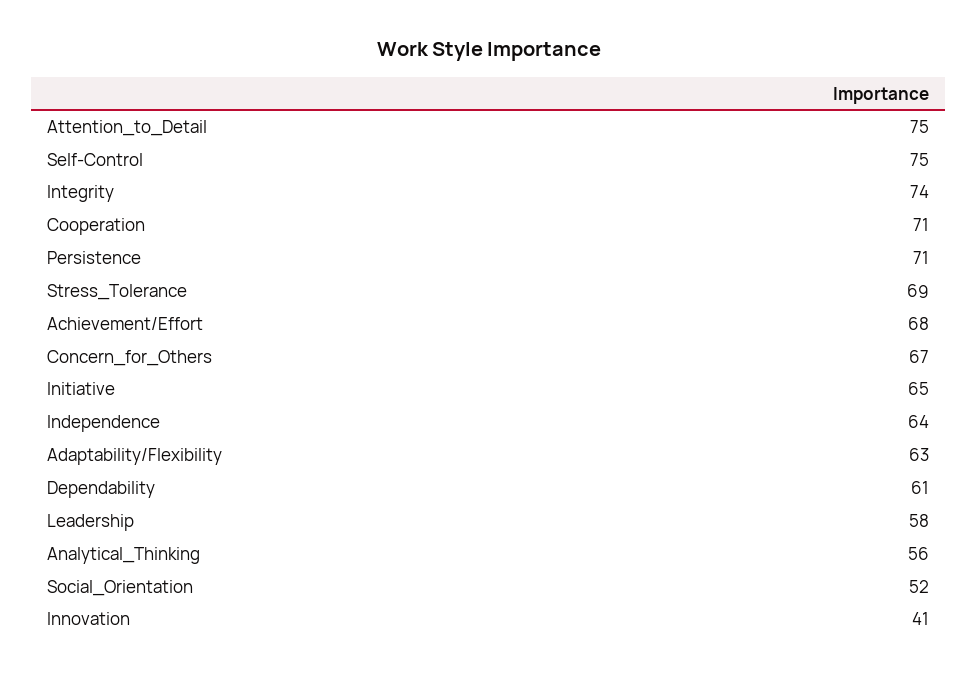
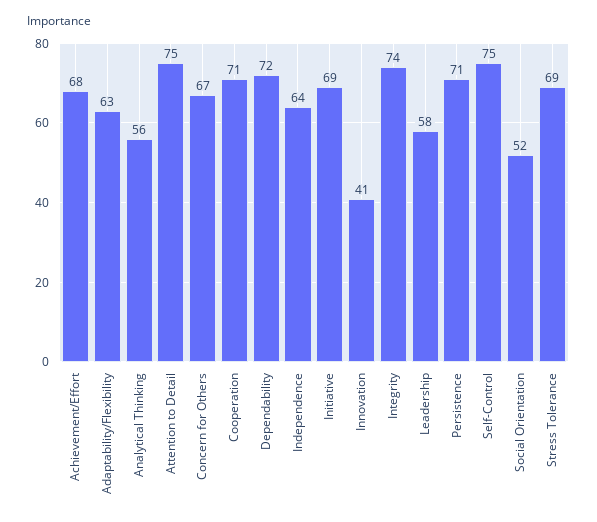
Initiative: 65 -> 69
Dependability: 61 -> 72

